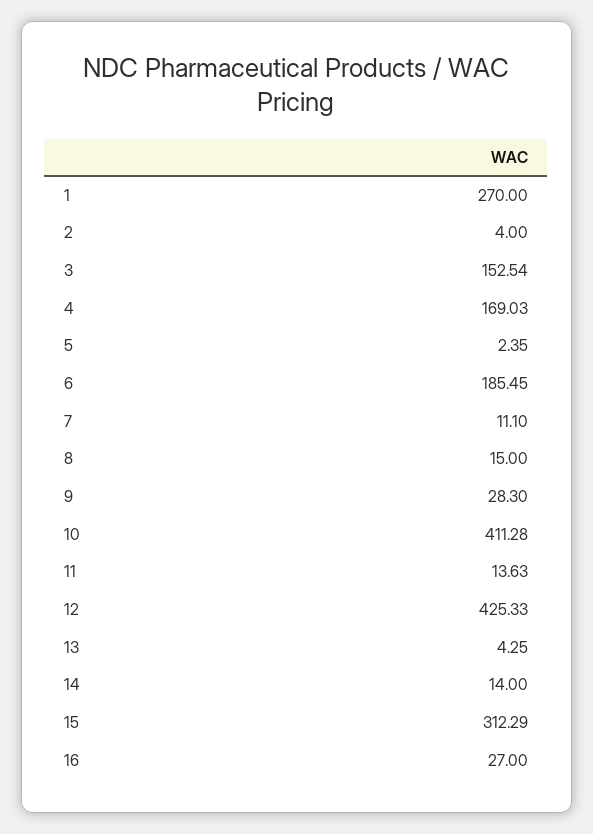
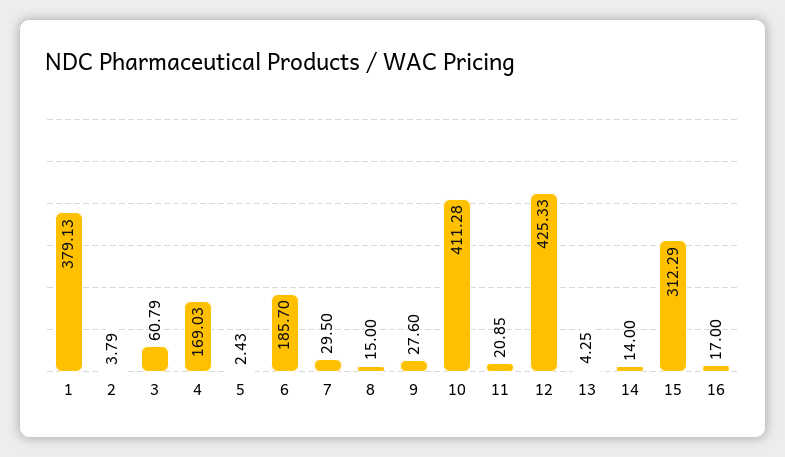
1: 270 -> 379.13
2: 4 -> 3.79
3: 152.54 -> 60.79
5: 2.35 -> 2.43
6: 185.45 -> 185.7
7: 11.1 -> 29.5
9: 28.3 -> 27.6
11: 13.63 -> 20.85
16: 27 -> 17

